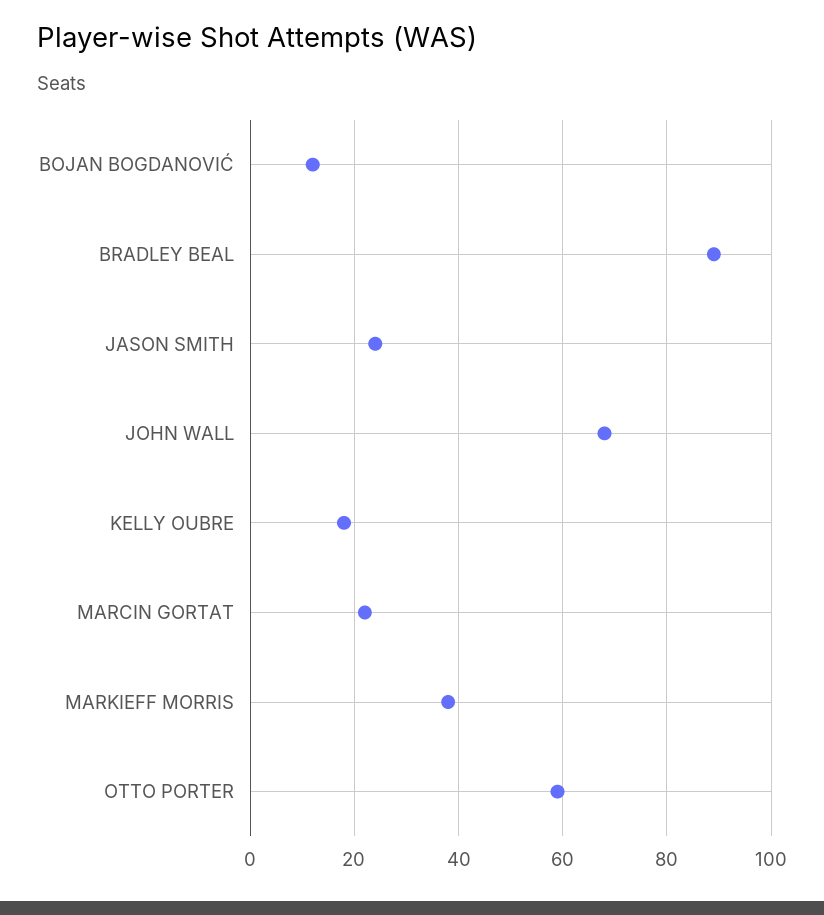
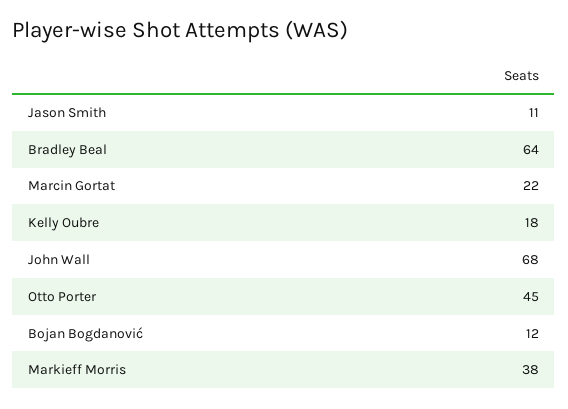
BRADLEY BEAL: 90 -> 64
JASON SMITH: 25 -> 11
OTTO PORTER: 60 -> 45

